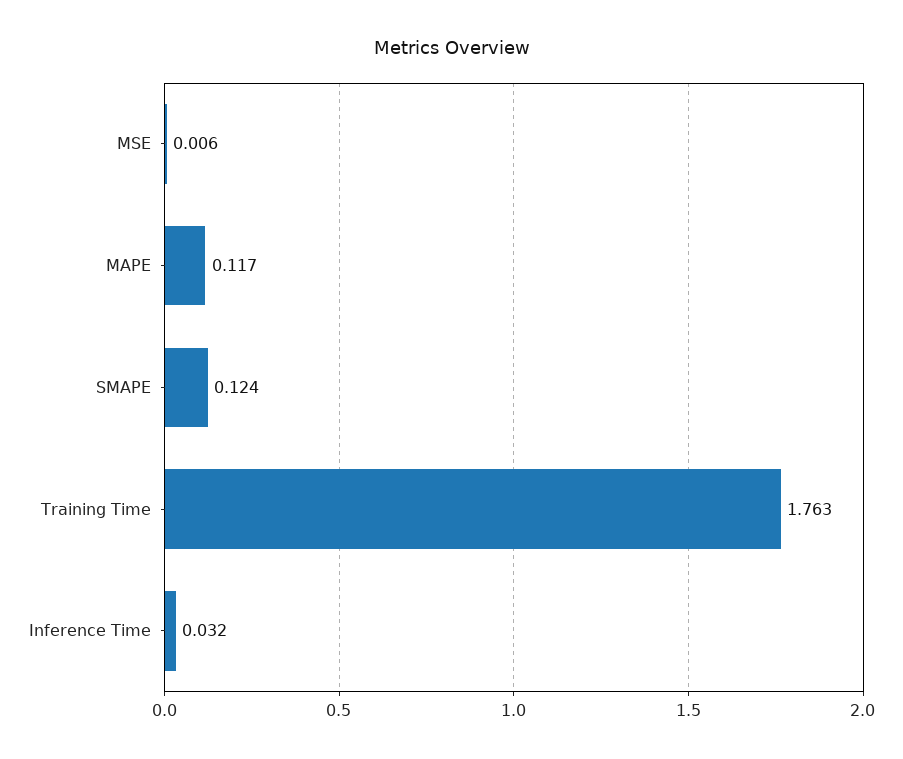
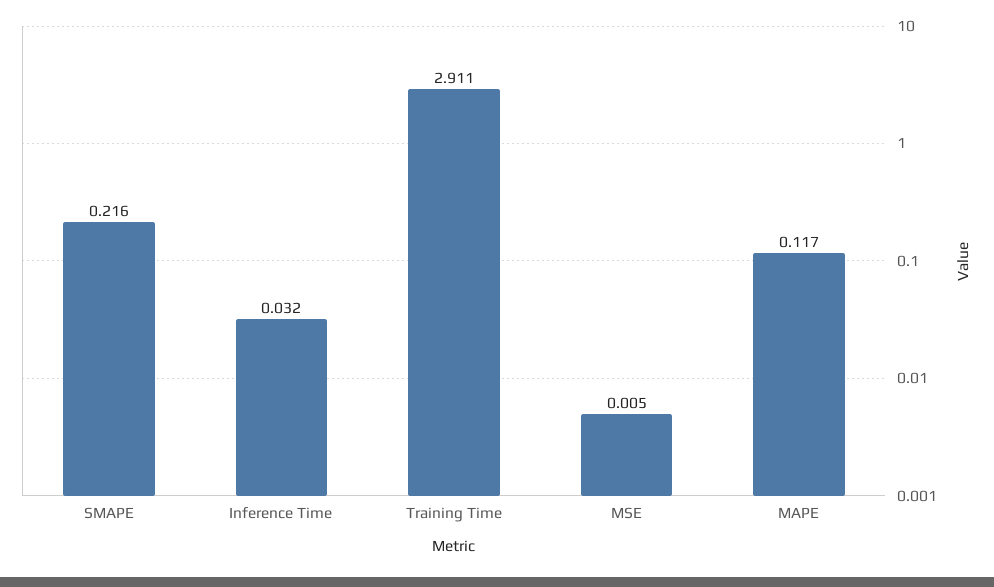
MSE: 0.006 -> 0.005
SMAPE: 0.124 -> 0.216
Training Time: 1.763 -> 2.911

